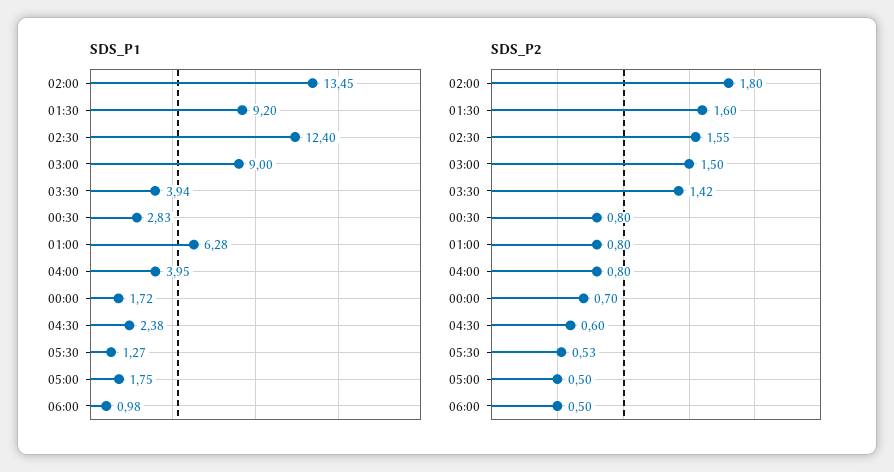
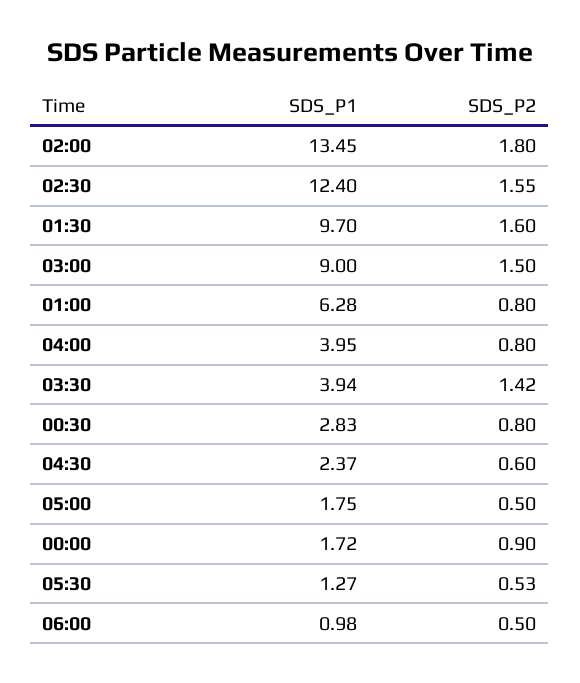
SDS_P1, 01:30: 9.2 -> 9.7
SDS_P1, 04:30: 2.38 -> 2.37
SDS_P2, 00:00: 0.7 -> 0.9

